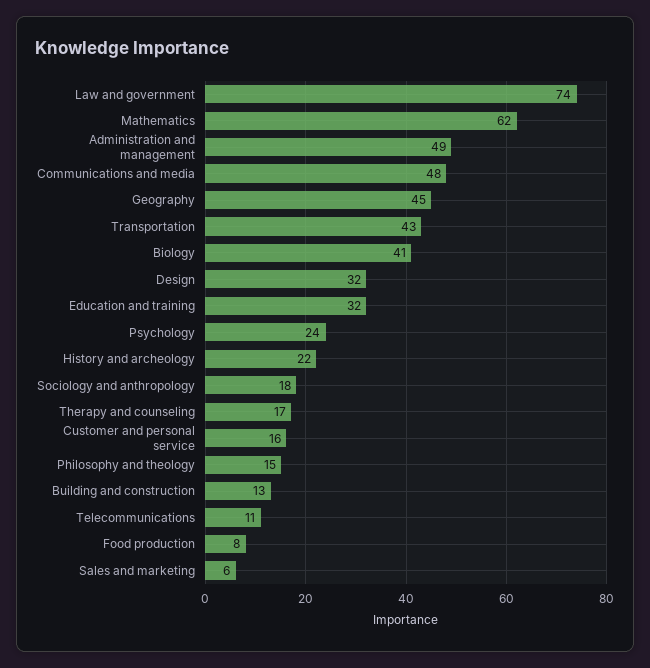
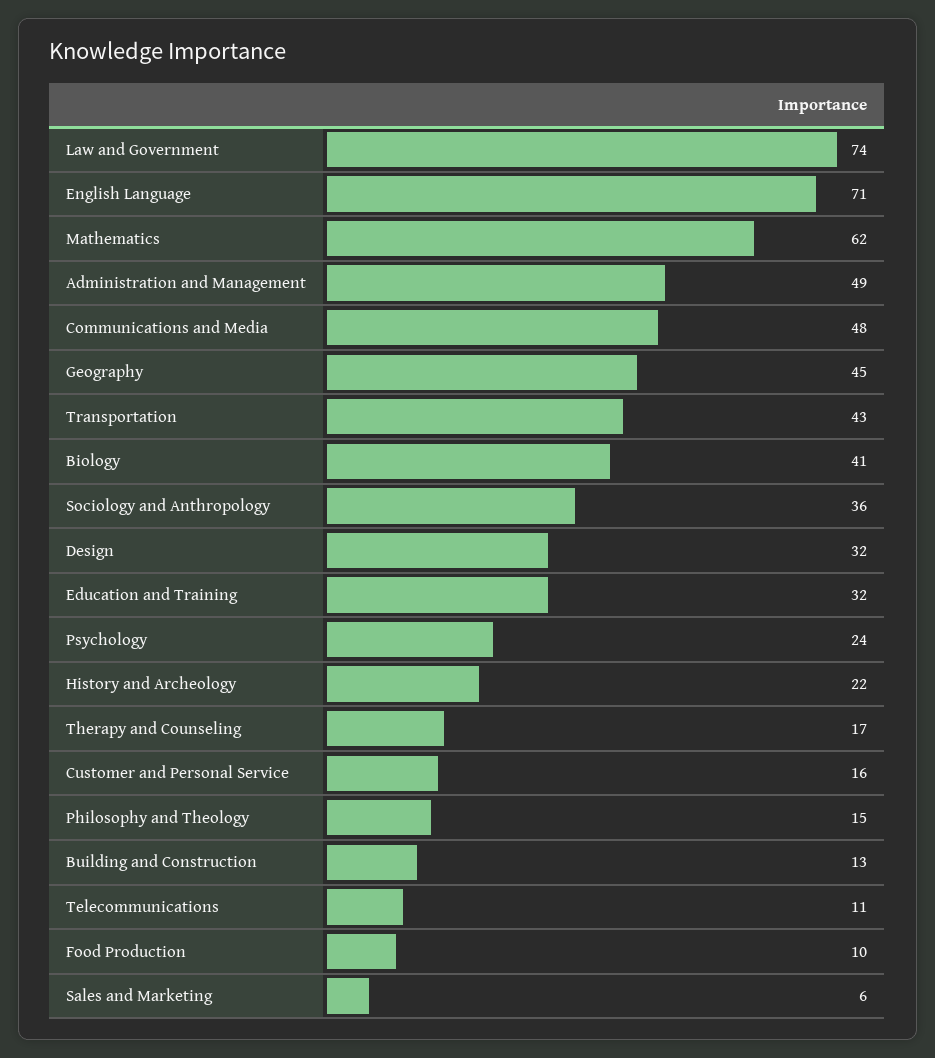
Sociology and anthropology: 18 -> 36
Food production: 8 -> 10
English Language: none -> 71

